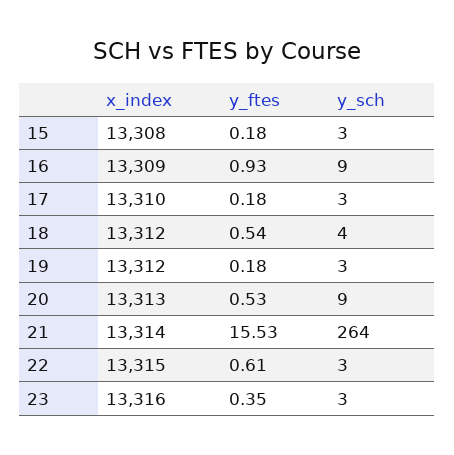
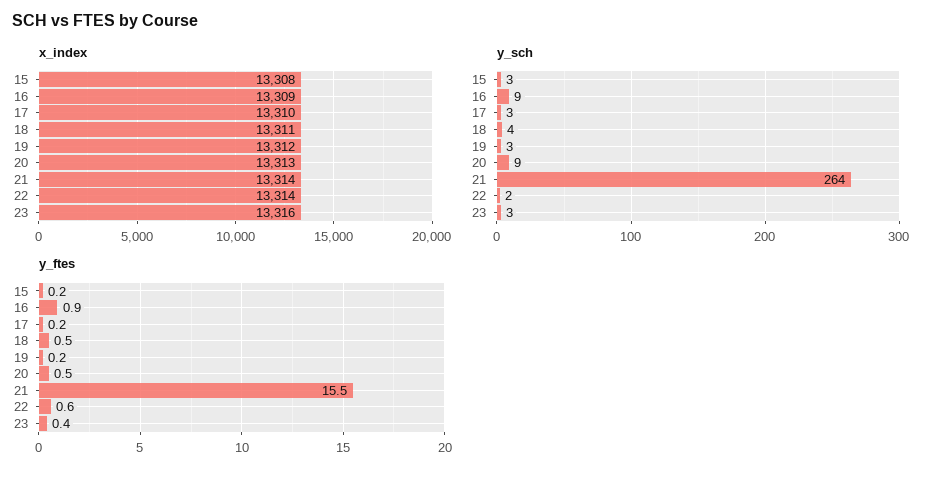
x_index, 18: 13312 -> 13311
x_index, 22: 13315 -> 13314
y_sch, 22: 3 -> 2

